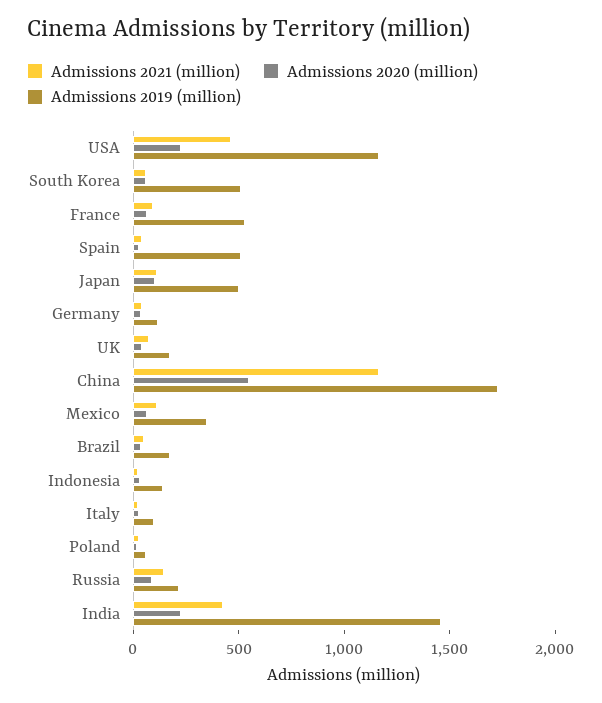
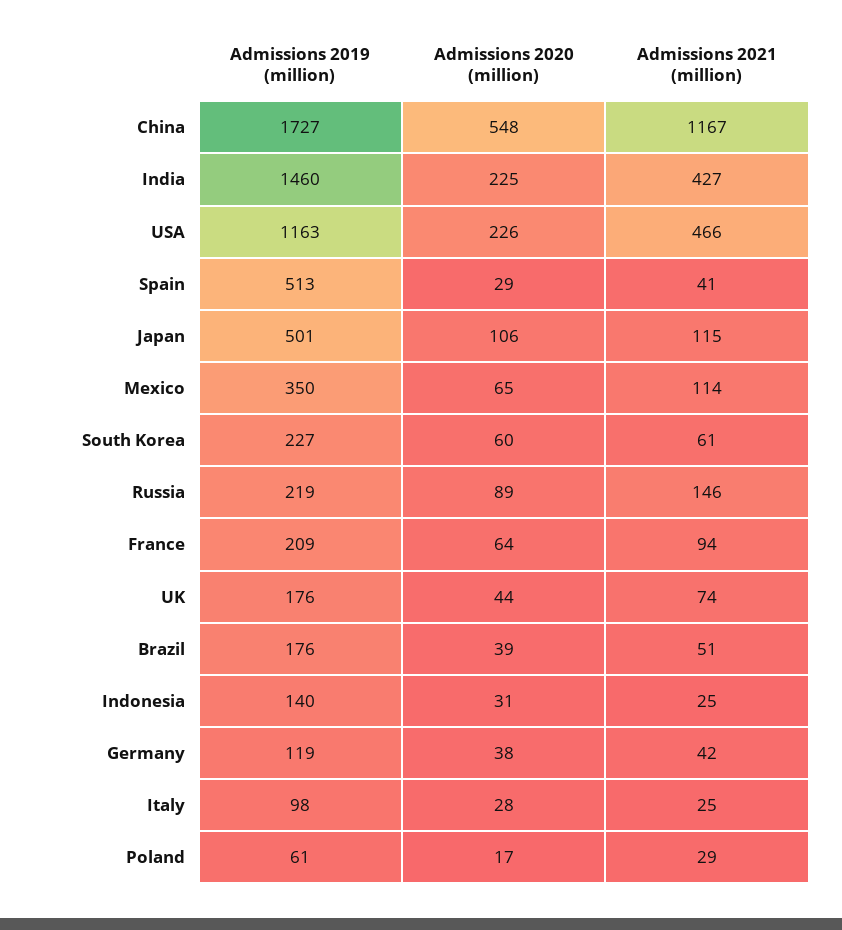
Admissions 2019 (million), South Korea: 500 -> 227
Admissions 2019 (million), France: 500 -> 209

